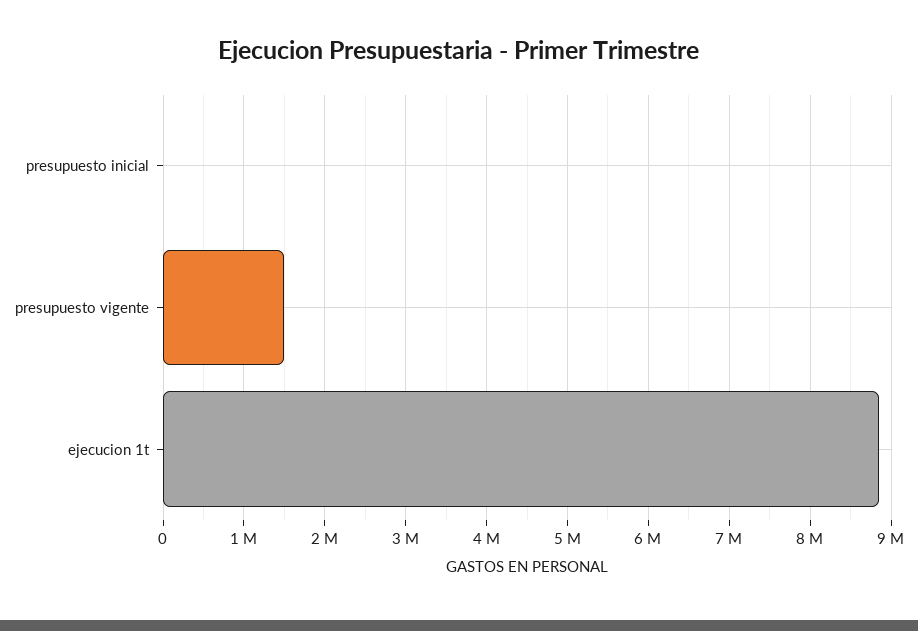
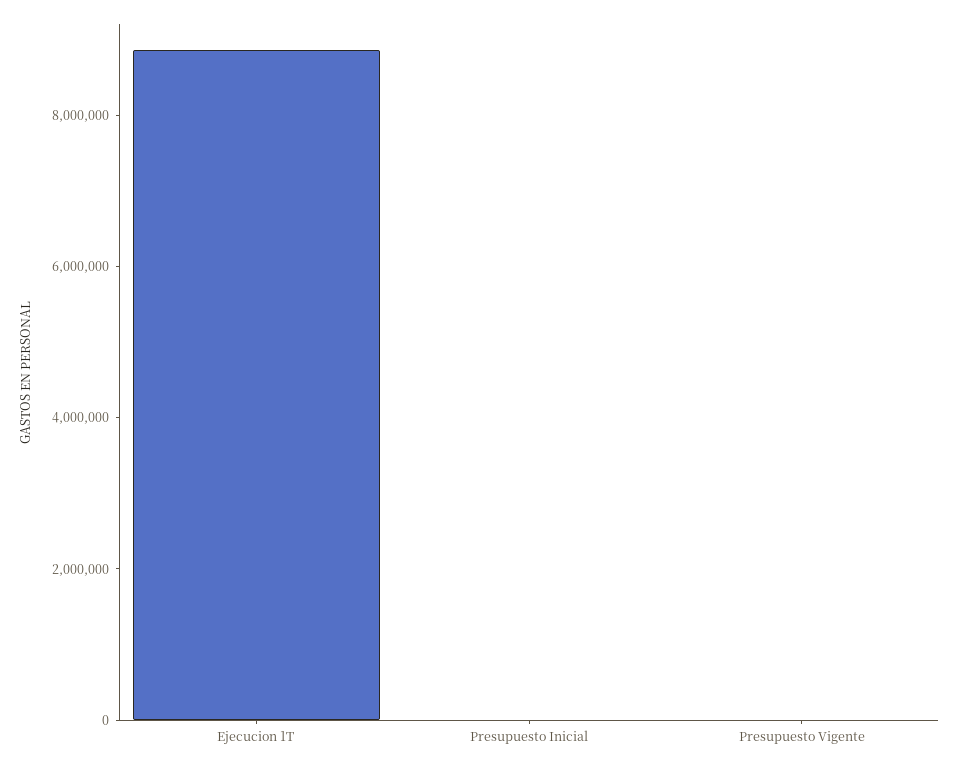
presupuesto vigente: 1500000 -> 0

